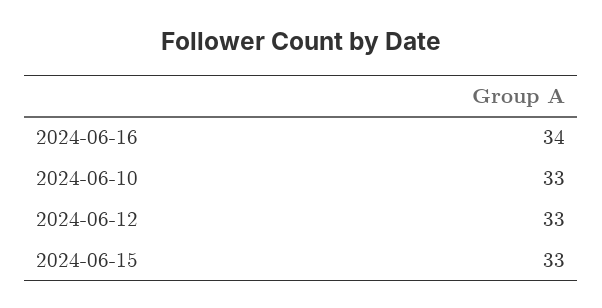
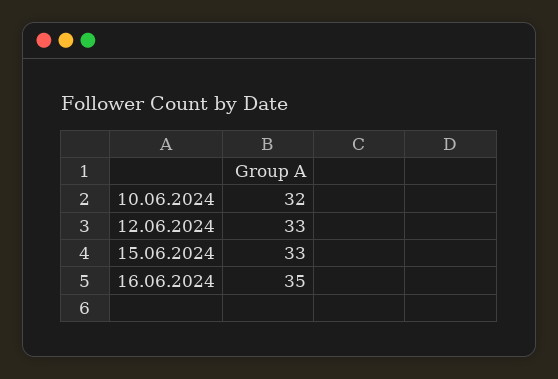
2024-06-16: 34 -> 35
2024-06-10: 33 -> 32

